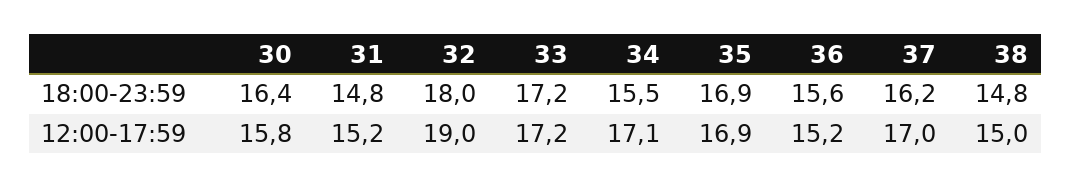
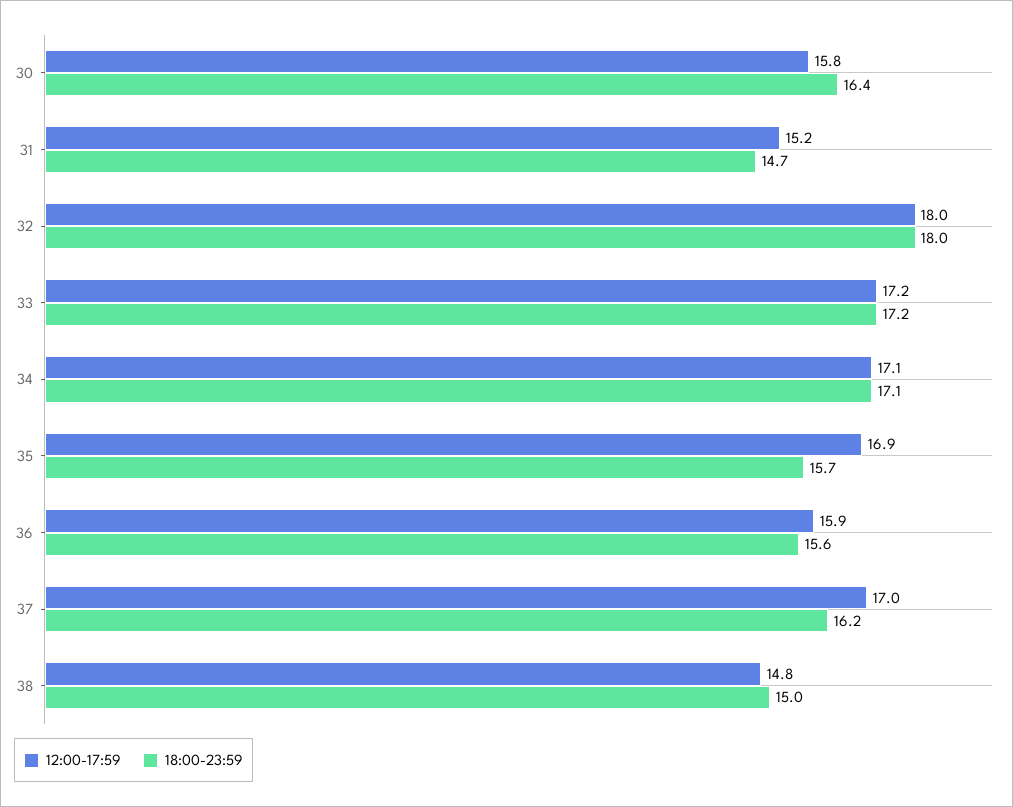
18:00-23:59, 31: 14.8 -> 14.7
18:00-23:59, 34: 15.5 -> 17.1
18:00-23:59, 35: 16.9 -> 15.7
18:00-23:59, 38: 14.8 -> 15
12:00-17:59, 32: 19 -> 18
12:00-17:59, 36: 15.2 -> 15.9
12:00-17:59, 38: 15 -> 14.8

